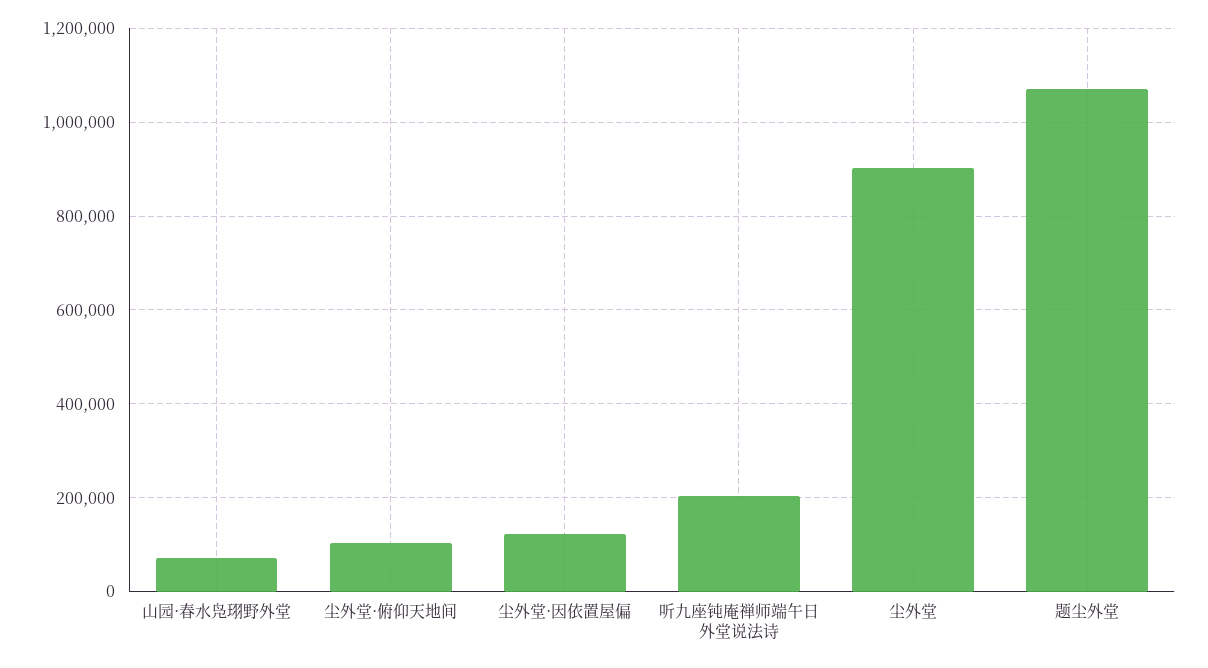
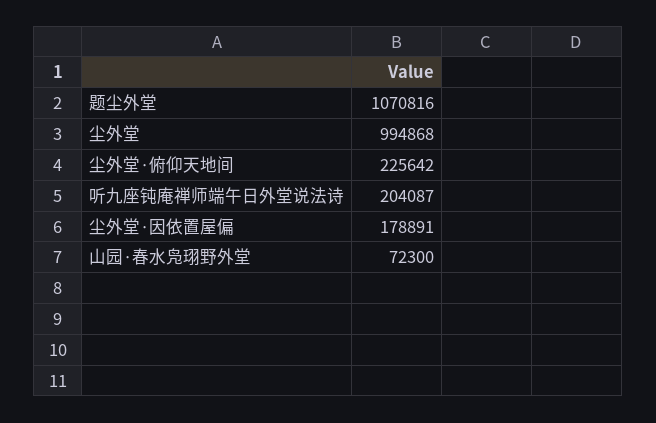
尘外堂·俯仰天地间: 100000 -> 225642
尘外堂·因依置屋偏: 120000 -> 178891
尘外堂: 900000 -> 994868

